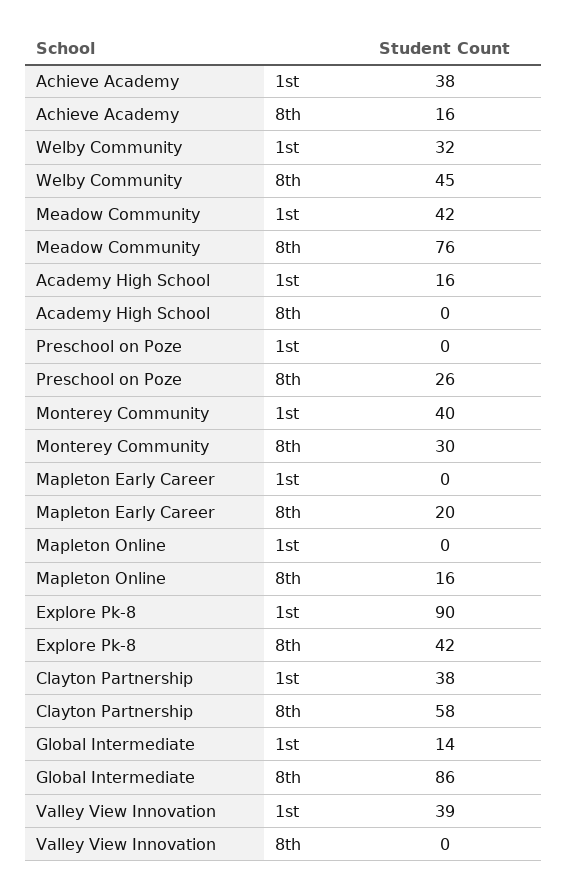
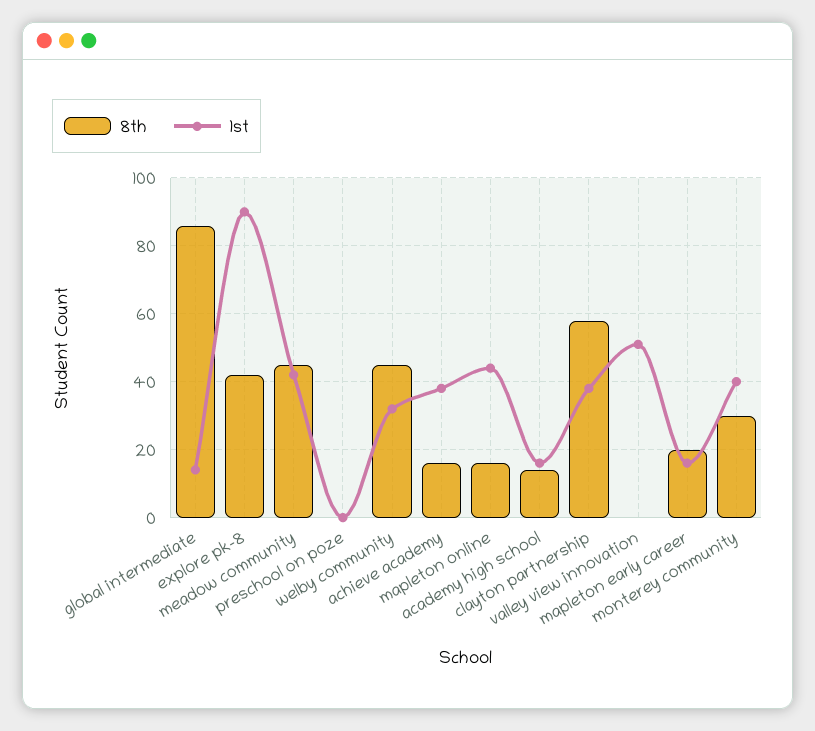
8th, Meadow Community: 76 -> 45
8th, Academy High School: 0 -> 15
8th, Preschool on Poze: 26 -> 0
1st, Mapleton Early Career: 0 -> 15
1st, Mapleton Online: 0 -> 45
1st, Valley View Innovation: 39 -> 50

